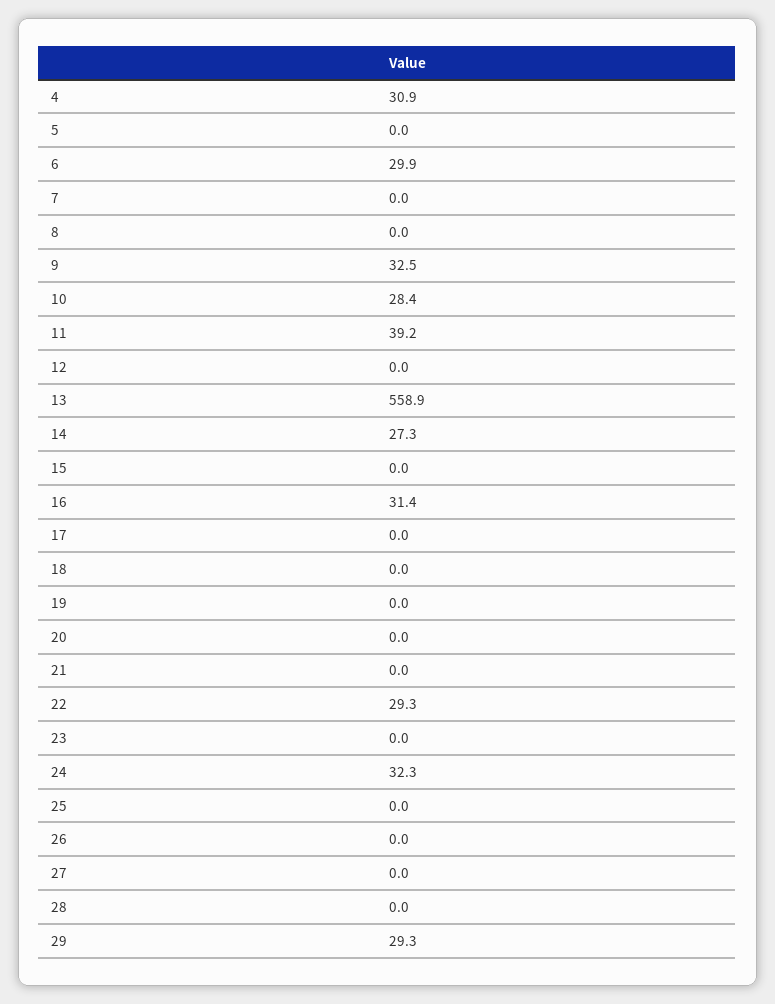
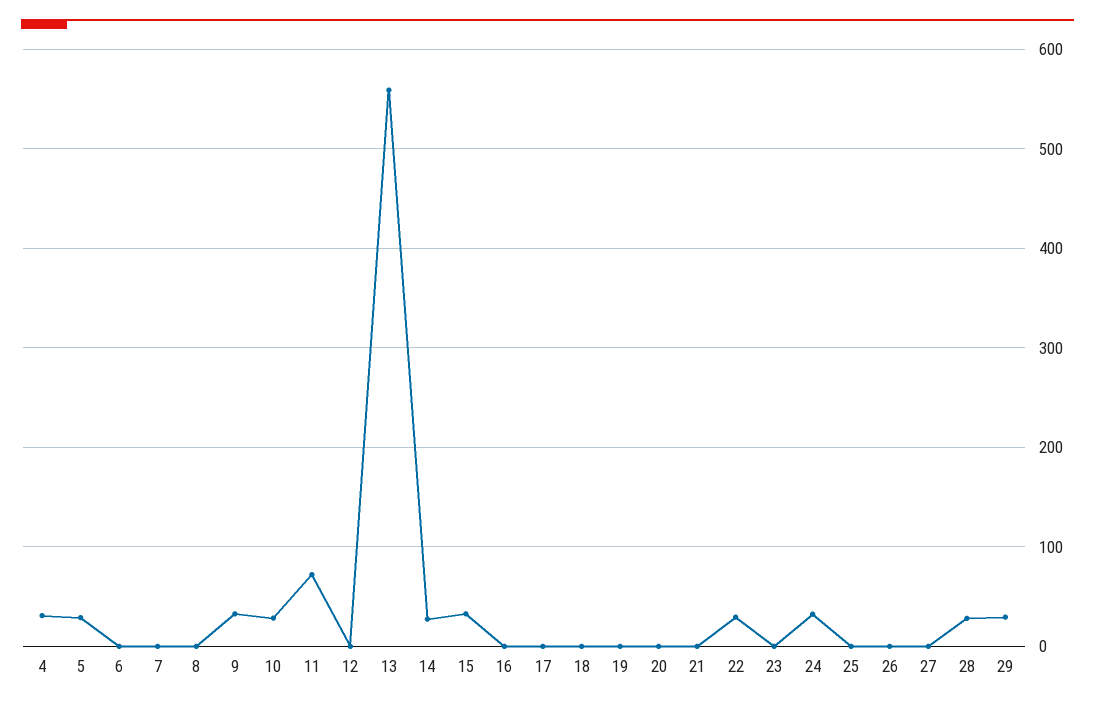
5: 0 -> 30
6: 29.9 -> 0
11: 39.2 -> 70
15: 0 -> 30
16: 31.4 -> 0
28: 0 -> 30

